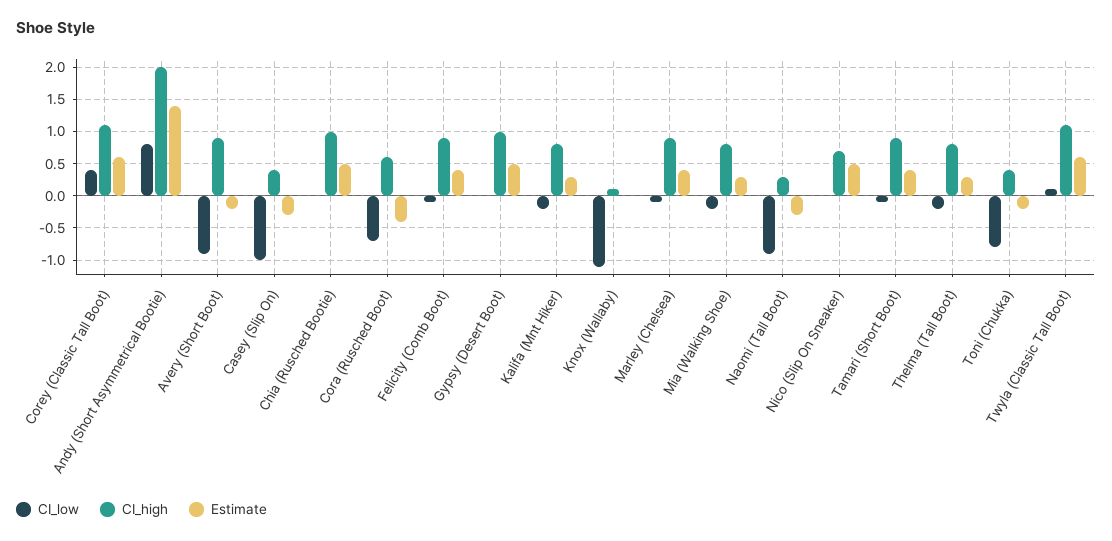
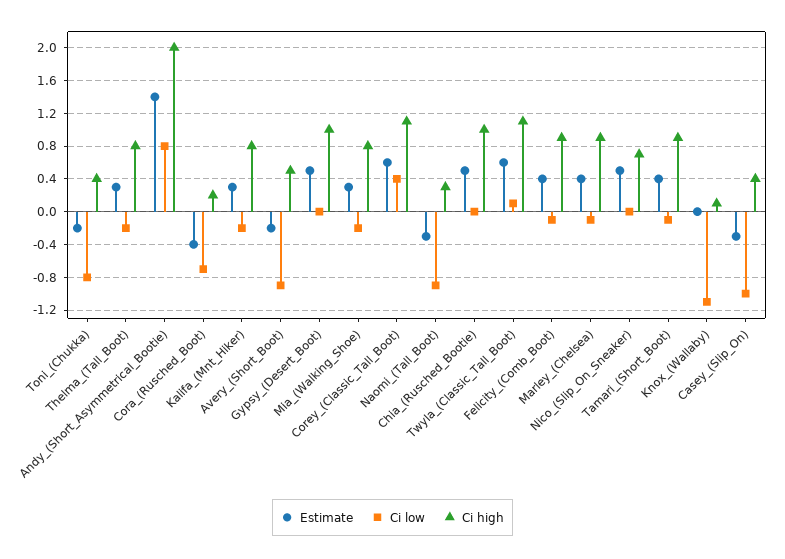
CI_high, Avery (Short Boot): 0.9 -> 0.5
CI_high, Cora (Rusched Boot): 0.6 -> 0.2

